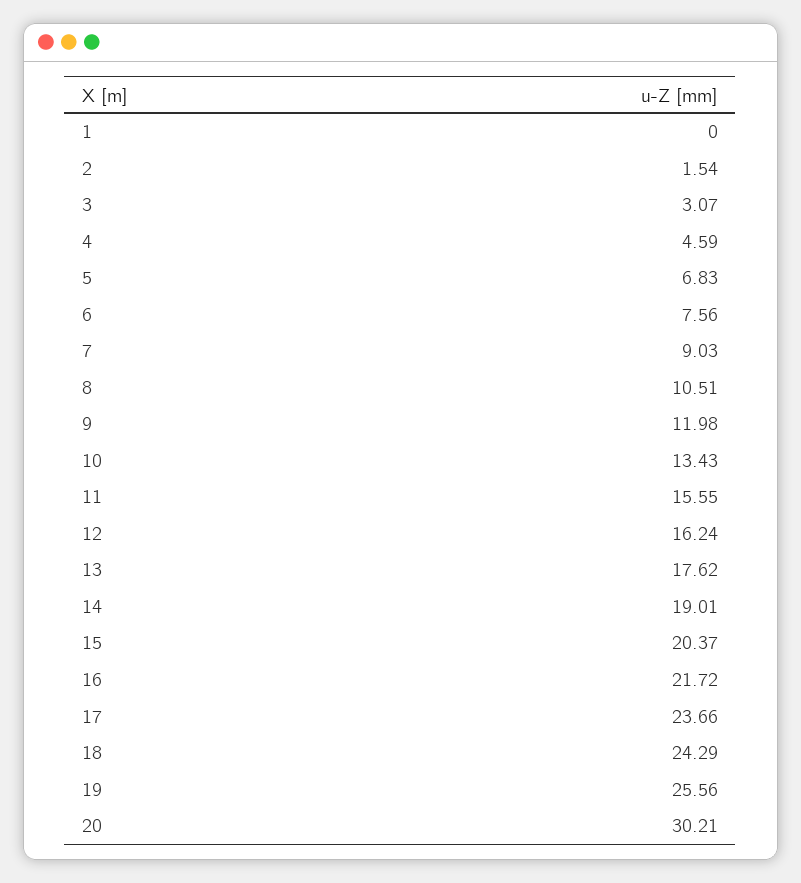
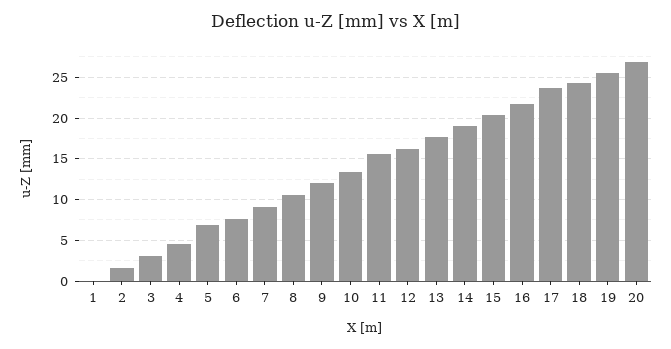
20: 30.21 -> 27

